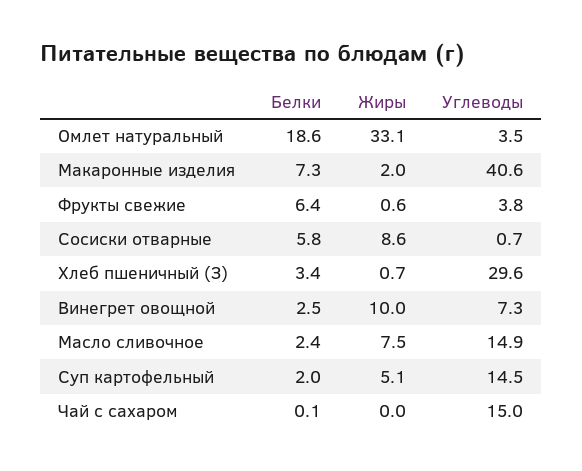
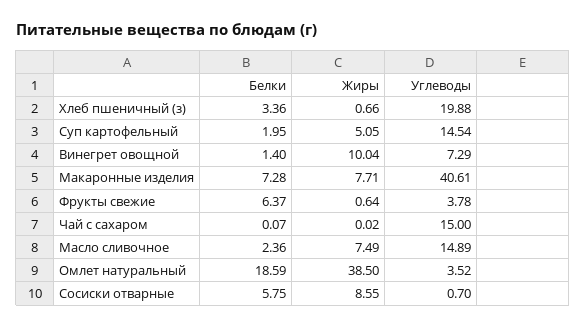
Жиры, Омлет натуральный: 33.1 -> 38.5
Жиры, Макаронные изделия: 2 -> 7.71
Углеводы, Хлеб пшеничный (З): 29.6 -> 19.88
Белки, Винегрет овощной: 2.5 -> 1.4

